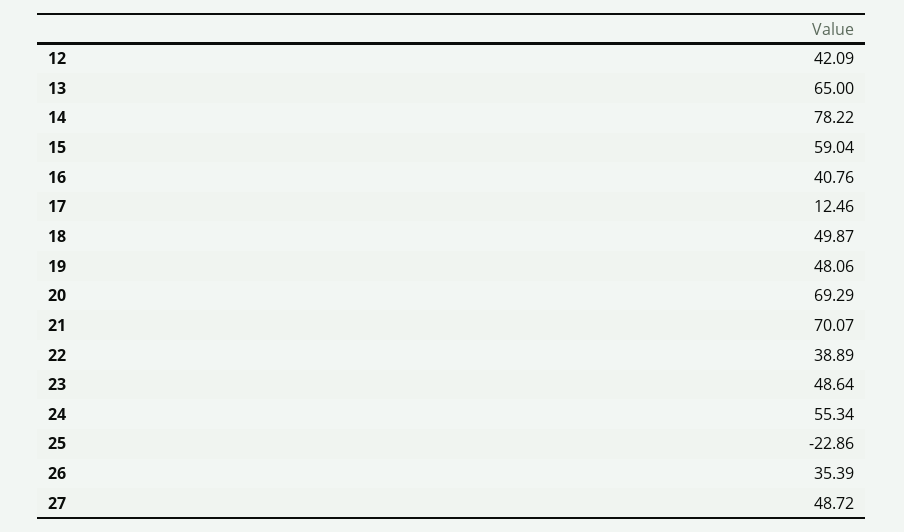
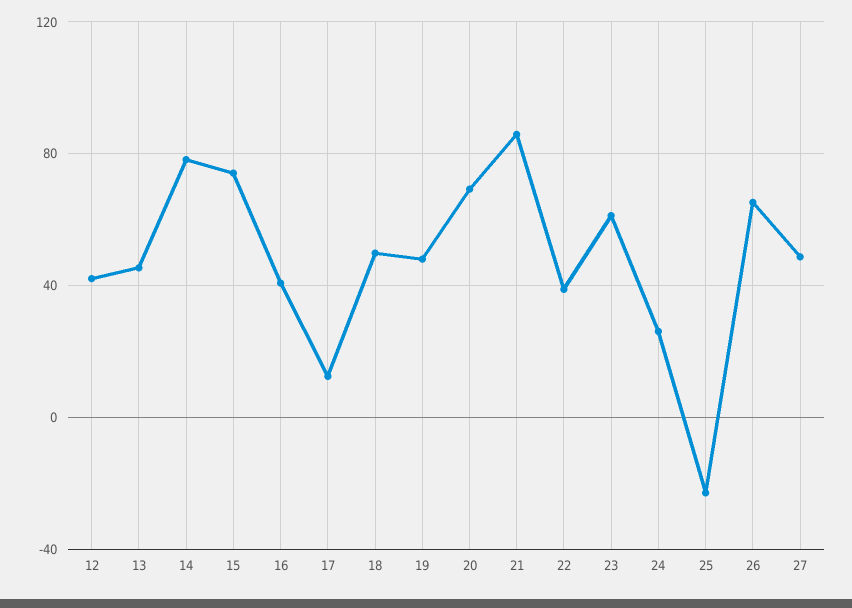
13: 65 -> 45
15: 59.04 -> 75
21: 70.07 -> 85
23: 48.64 -> 60
24: 55.34 -> 25
26: 35.39 -> 65

